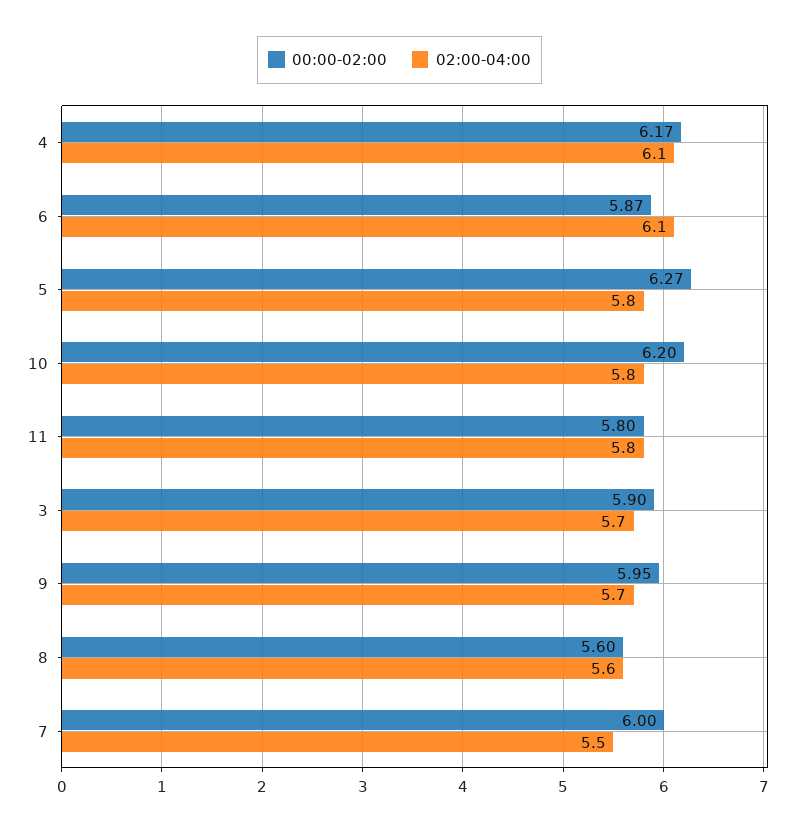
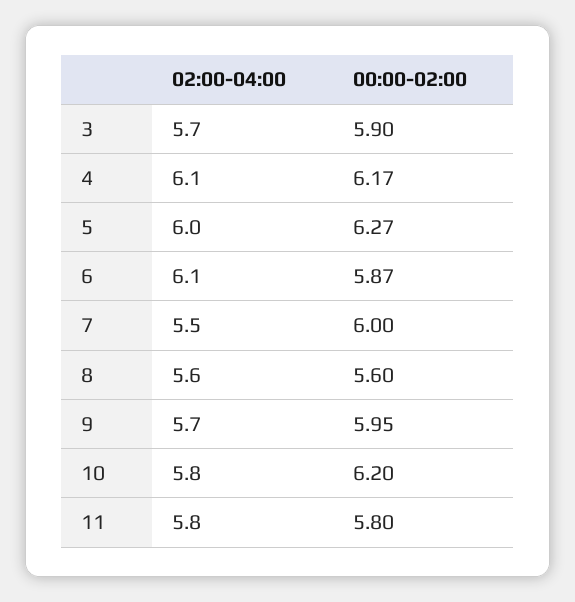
02:00-04:00, 5: 5.8 -> 6

